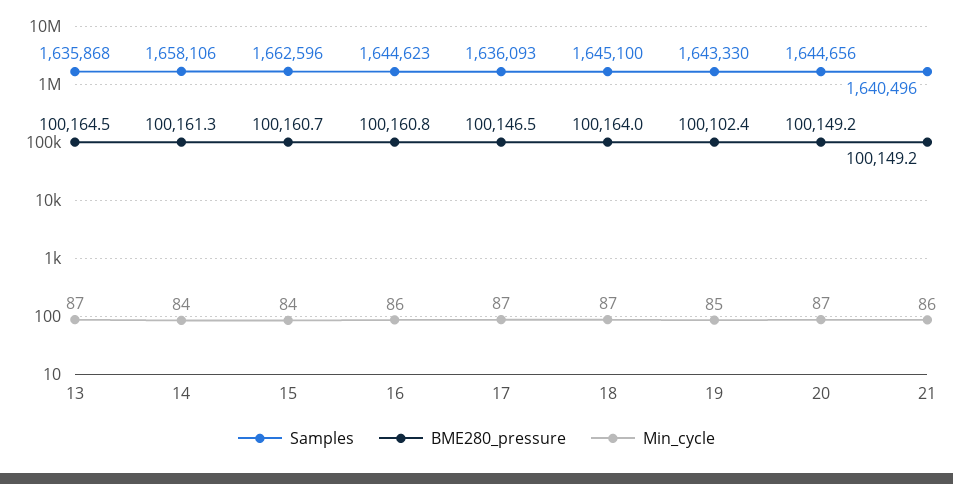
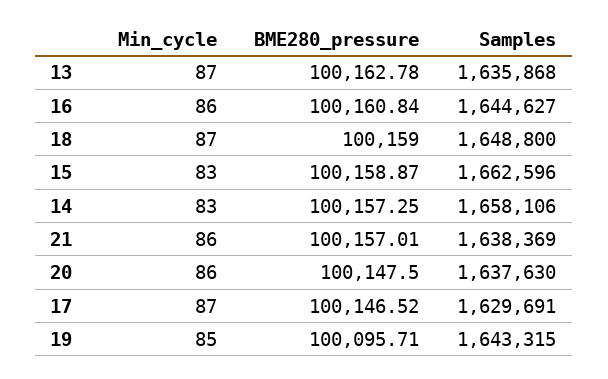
BME280_pressure, 13: 100164.5 -> 100162.78
BME280_pressure, 14: 100161.3 -> 100157.25
Min_cycle, 14: 84 -> 83
BME280_pressure, 15: 100160.7 -> 100158.87
Min_cycle, 15: 84 -> 83
Samples, 16: 1644623 -> 1644627
Samples, 17: 1636093 -> 1629691
Samples, 18: 1645100 -> 1648800
BME280_pressure, 18: 100164 -> 100159
Samples, 19: 1643330 -> 1643315
BME280_pressure, 19: 100102.4 -> 100095.71
Samples, 20: 1644656 -> 1637630
BME280_pressure, 20: 100149.2 -> 100147.5
Min_cycle, 20: 87 -> 86
Samples, 21: 1640496 -> 1638369
BME280_pressure, 21: 100149.2 -> 100157.01

